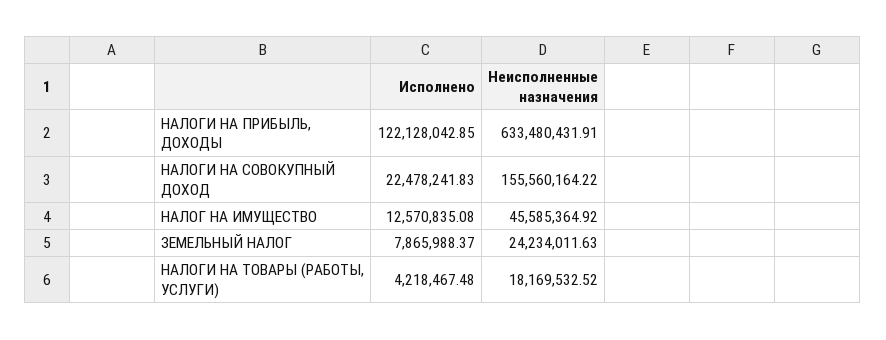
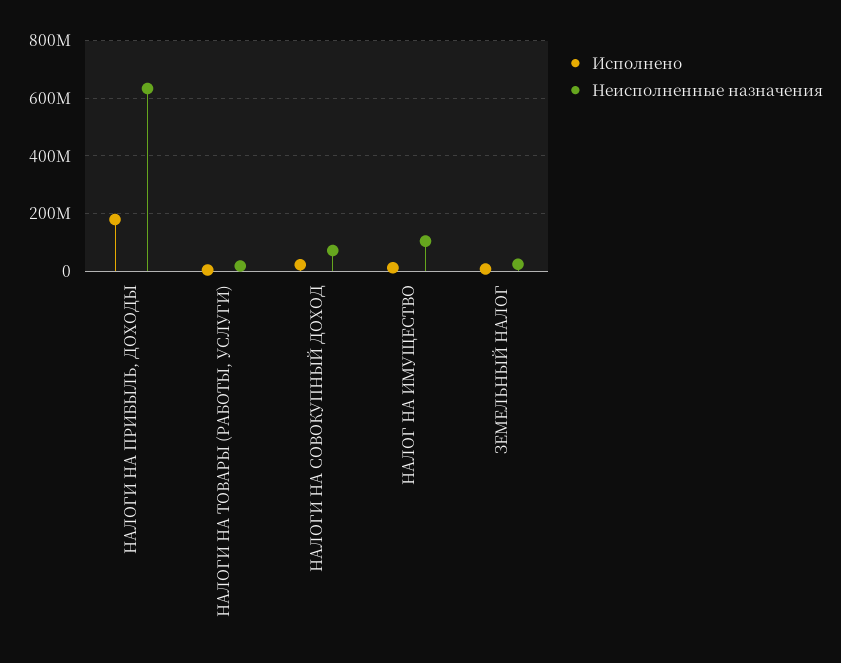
Исполнено, НАЛОГИ НА ПРИБЫЛЬ, ДОХОДЫ: 122128042.85 -> 175000000
Неисполненные назначения, НАЛОГИ НА СОВОКУПНЫЙ ДОХОД: 155560164.22 -> 75000000
Неисполненные назначения, НАЛОГ НА ИМУЩЕСТВО: 45585364.92 -> 100000000

